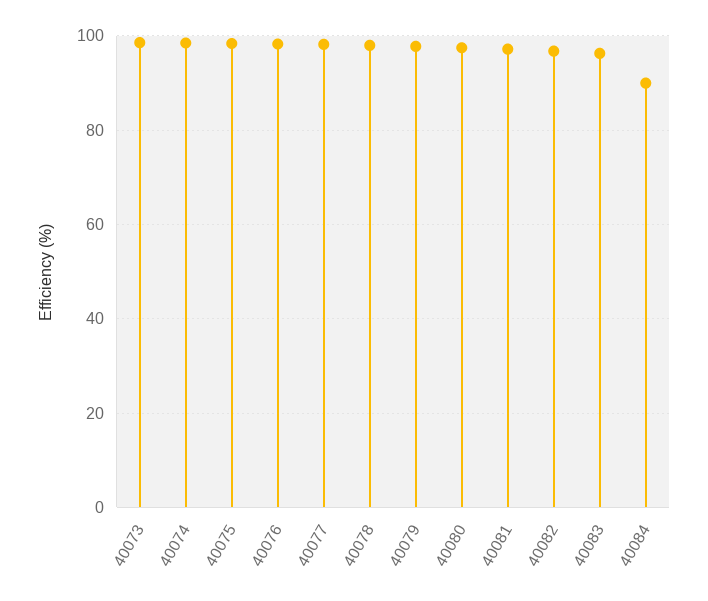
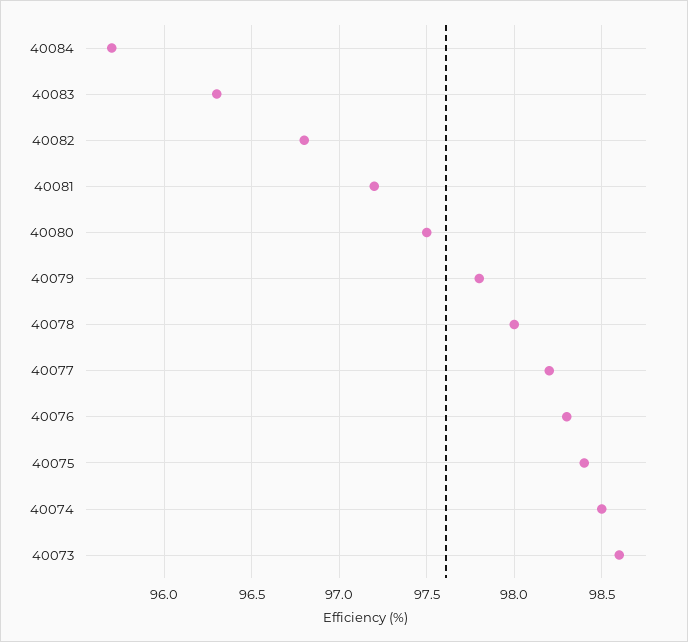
40084: 90 -> 95.7

